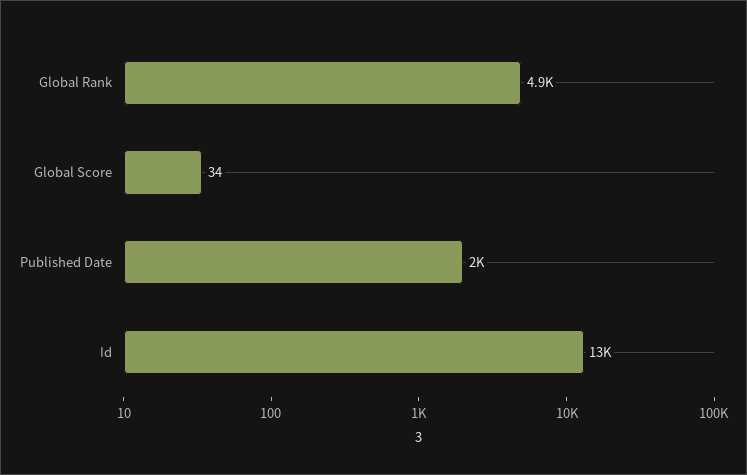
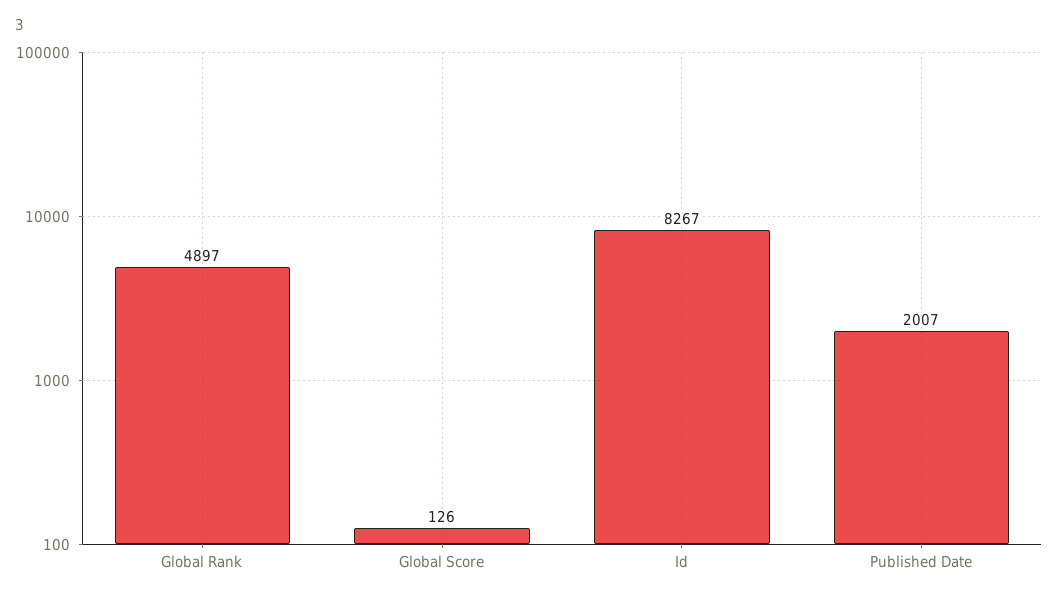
Global Score: 34 -> 126
Id: 13000 -> 8267

